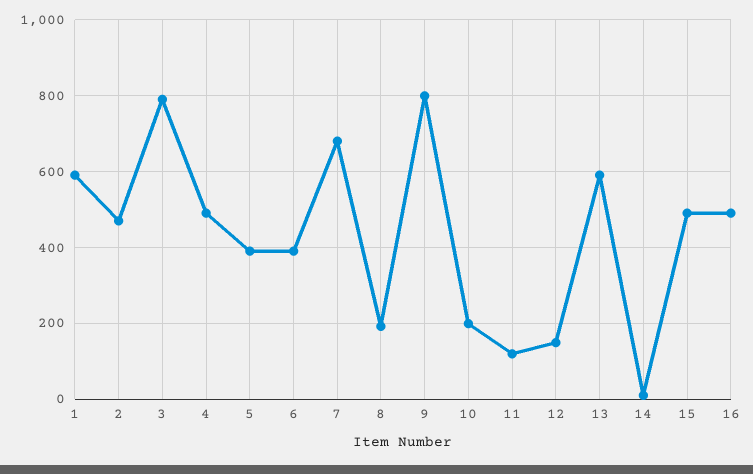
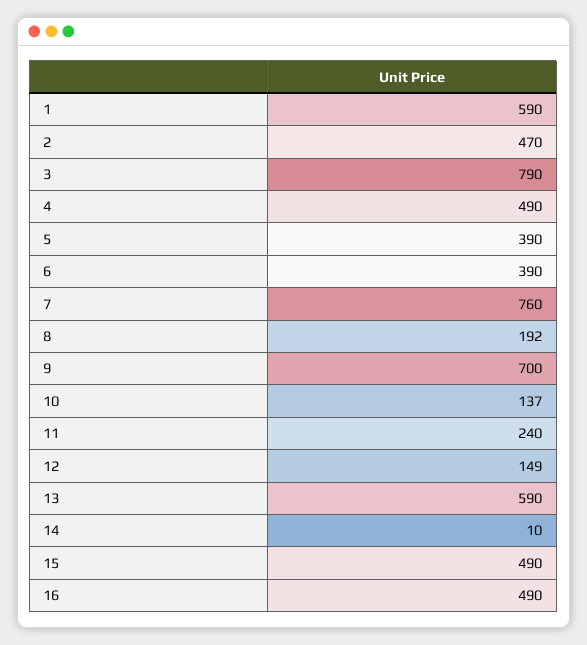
7: 680 -> 760
9: 800 -> 700
10: 200 -> 137
11: 120 -> 240

